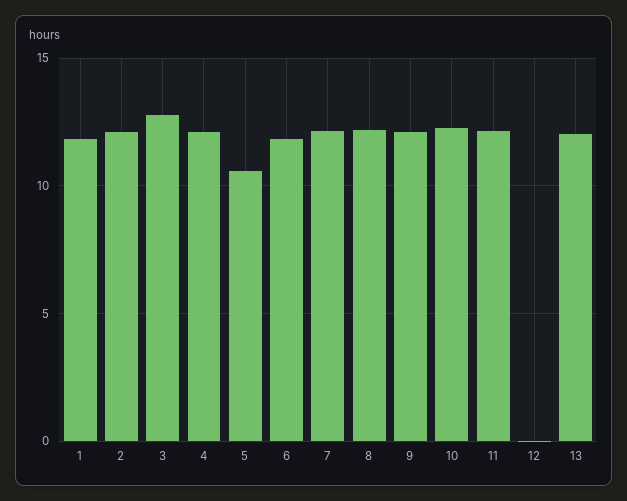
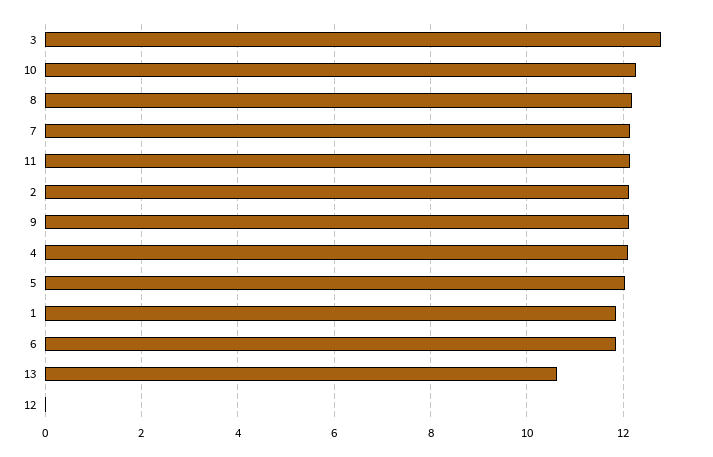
5: 10.5 -> 12
13: 12 -> 10.6

